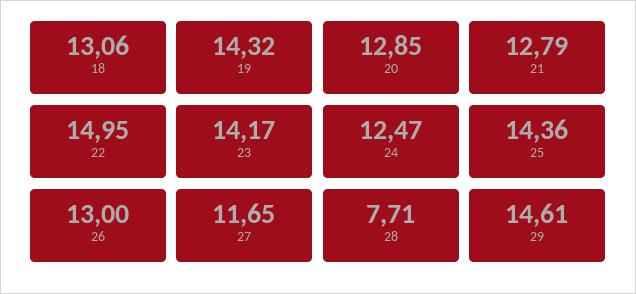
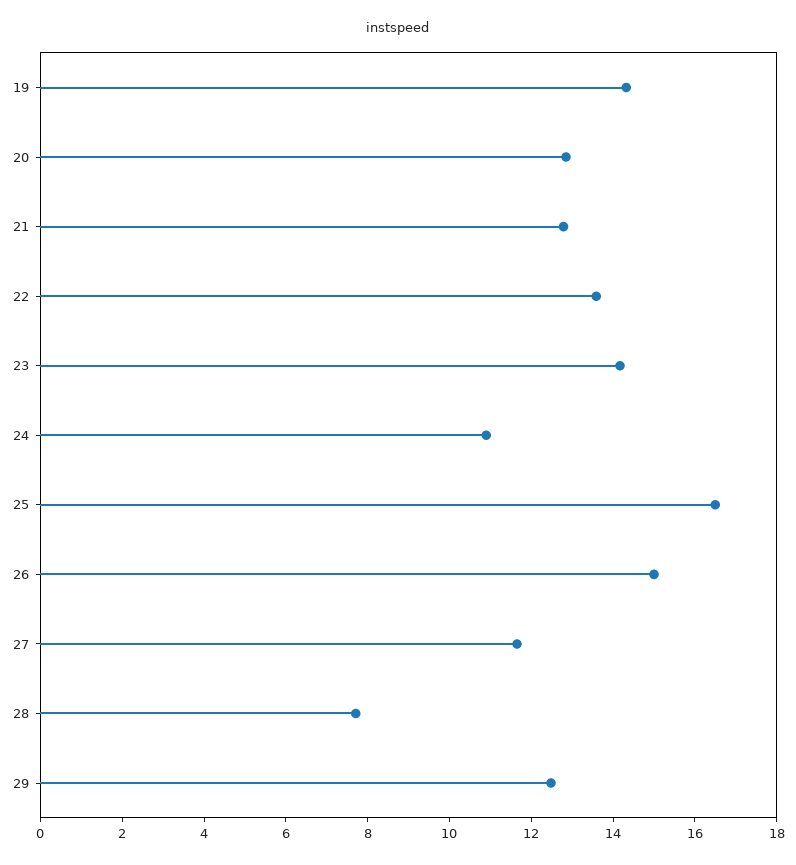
18: 13.06 -> none
22: 14.95 -> 13.5
24: 12.47 -> 11
25: 14.36 -> 16.5
26: 13 -> 15
29: 14.61 -> 12.5

